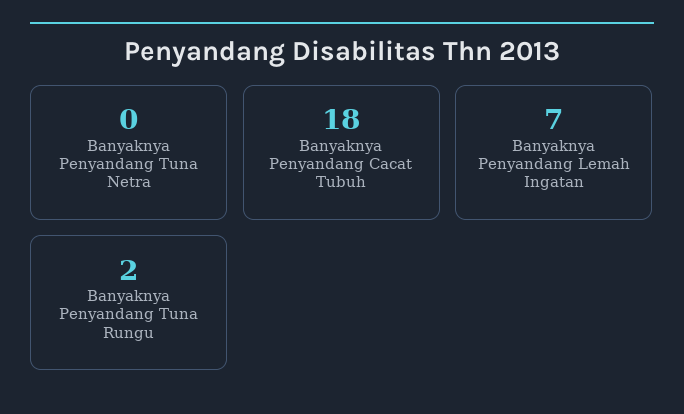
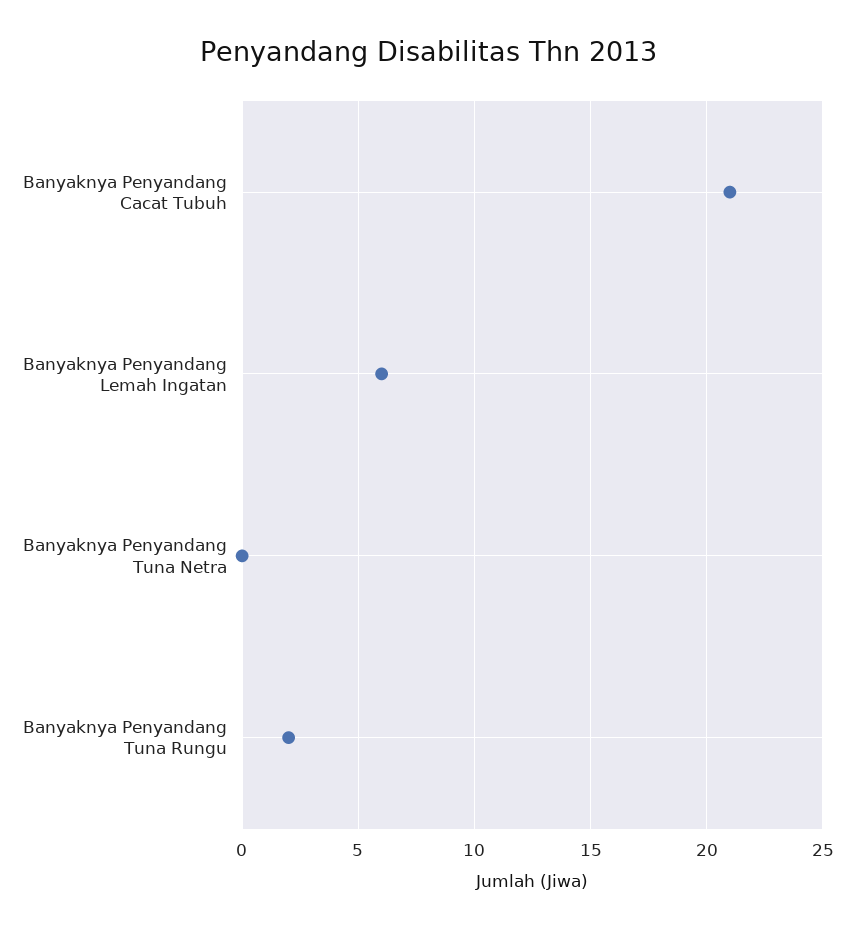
Banyaknya Penyandang Cacat Tubuh: 18 -> 21
Banyaknya Penyandang Lemah Ingatan: 7 -> 6

